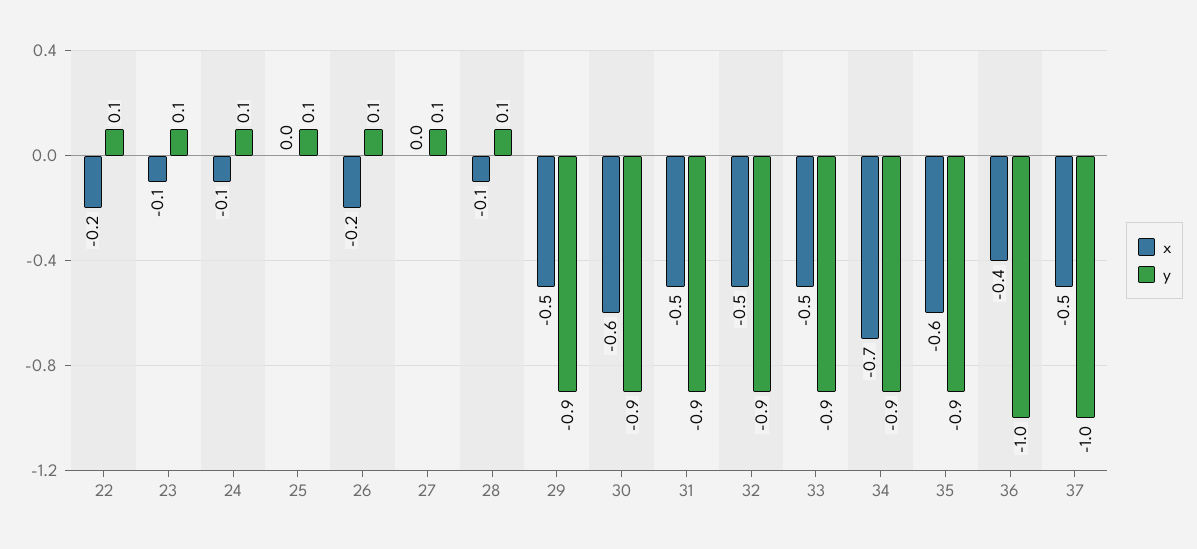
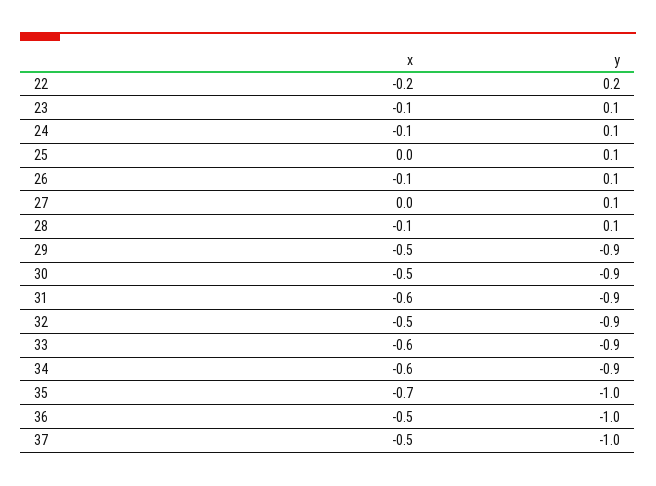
y, 22: 0.1 -> 0.2
x, 26: -0.2 -> -0.1
x, 30: -0.6 -> -0.5
x, 31: -0.5 -> -0.6
x, 33: -0.5 -> -0.6
x, 34: -0.7 -> -0.6
x, 35: -0.6 -> -0.7
y, 35: -0.9 -> -1
x, 36: -0.4 -> -0.5

